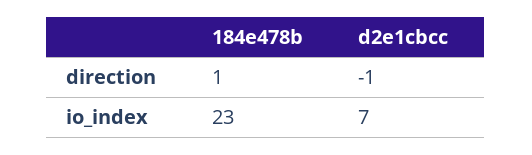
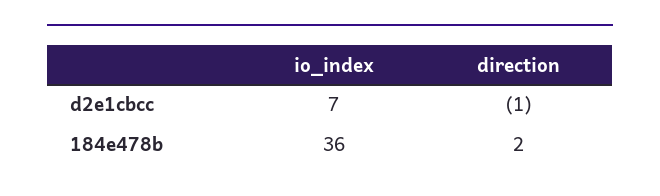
184e478b, direction: 1 -> 2
184e478b, io_index: 23 -> 36

